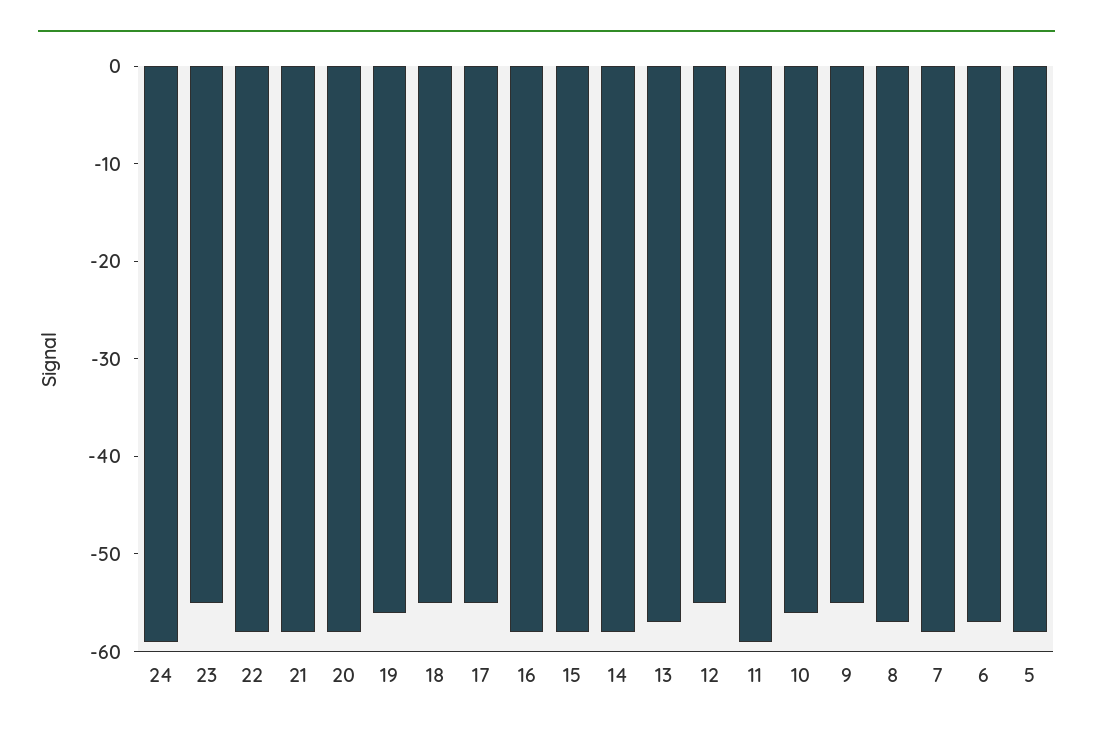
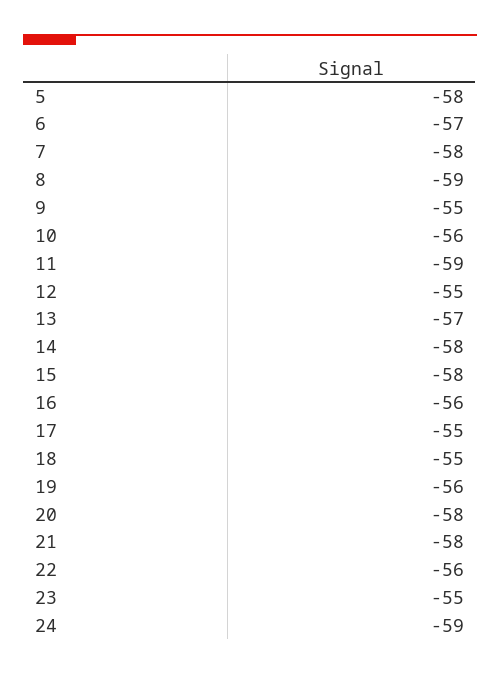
22: -58 -> -56
16: -58 -> -56
8: -57 -> -59

